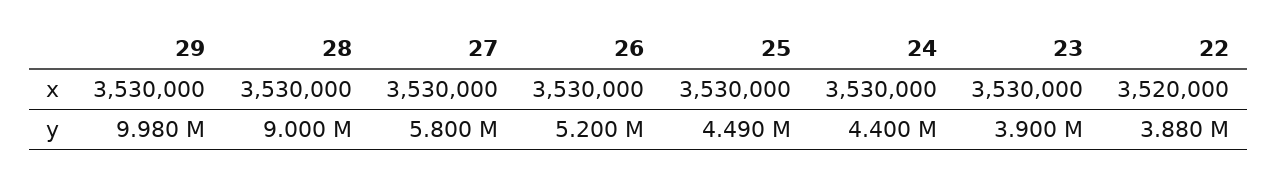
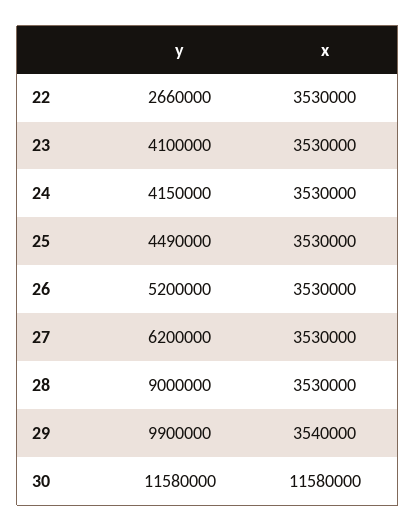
29, x: 3530000 -> 3540000
22, x: 3520000 -> 3530000
29, y: 9980000 -> 9900000
27, y: 5800000 -> 6200000
24, y: 4400000 -> 4150000
23, y: 3900000 -> 4100000
22, y: 3880000 -> 2660000
30, y: none -> 11580000
30, x: none -> 11580000

